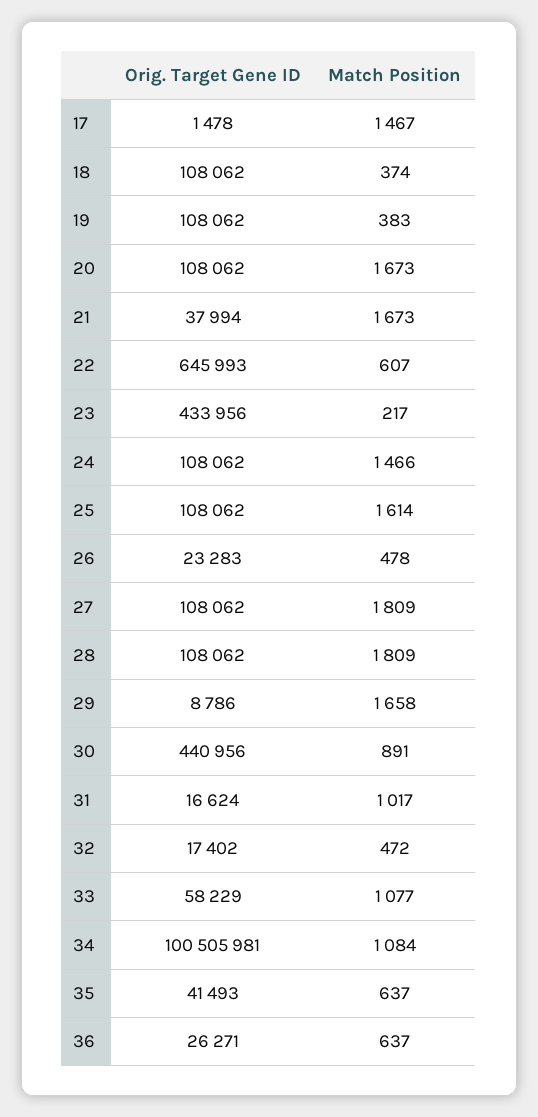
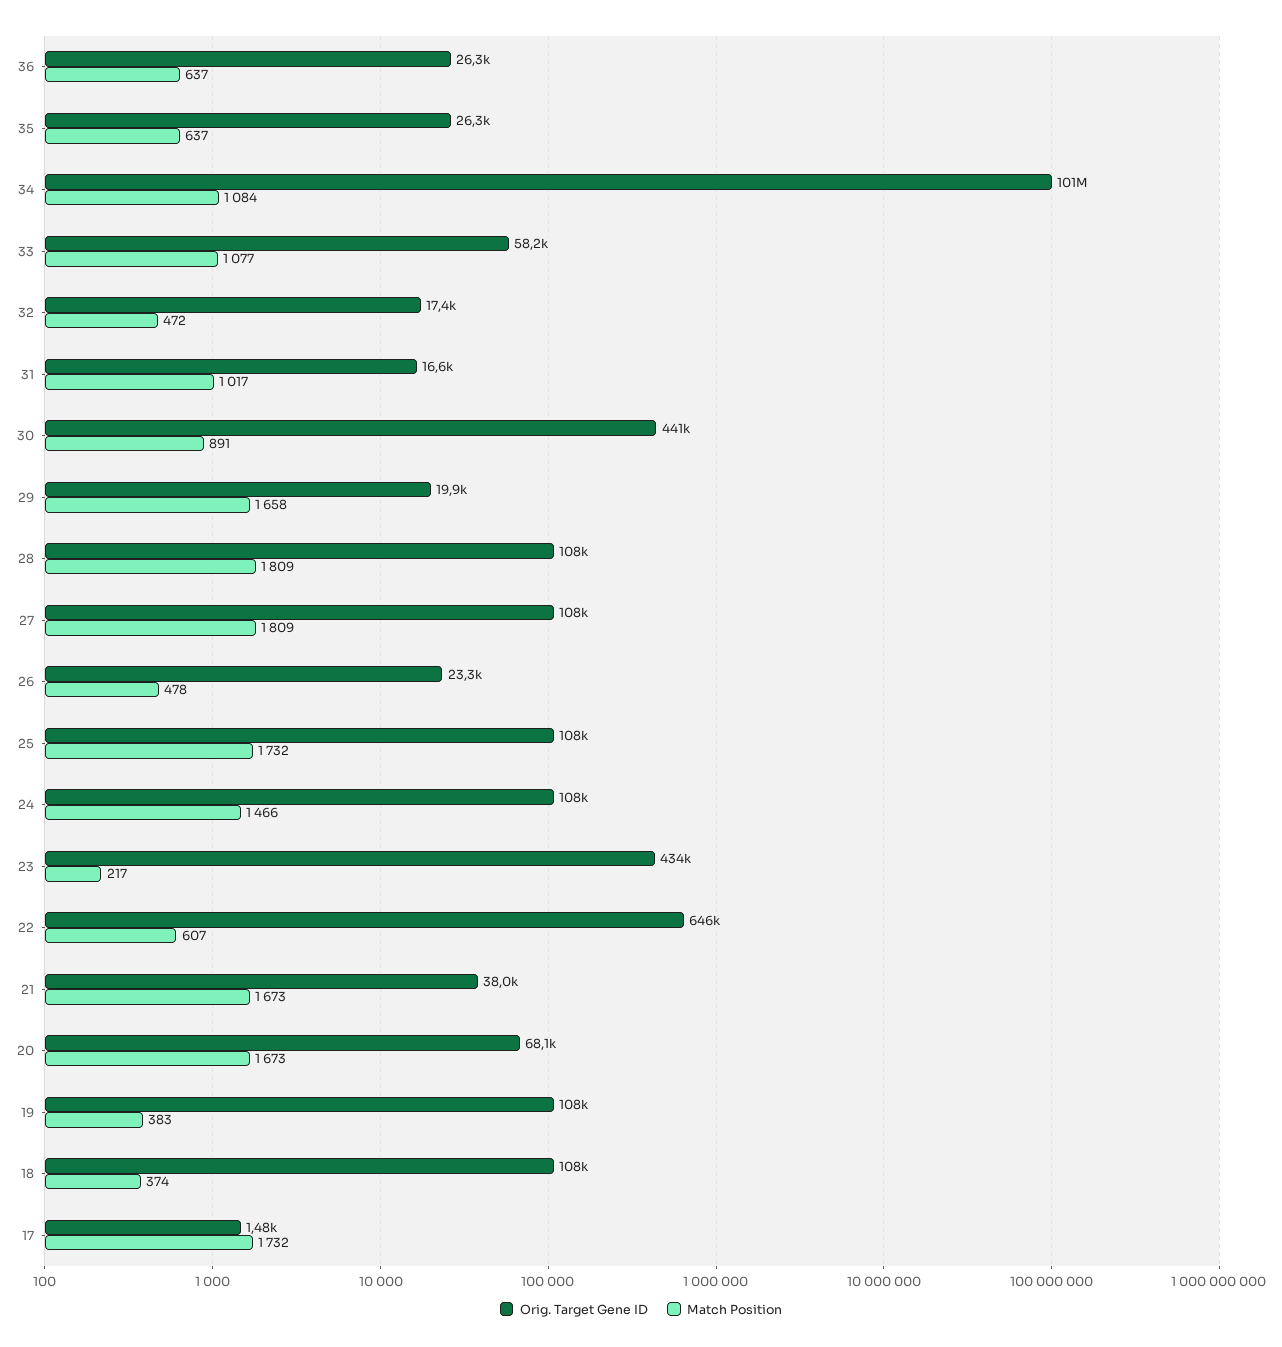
Match Position, 17: 1467 -> 1732
Orig. Target Gene ID, 20: 108062 -> 68100
Match Position, 25: 1614 -> 1732
Orig. Target Gene ID, 29: 8786 -> 19900
Orig. Target Gene ID, 35: 41493 -> 26300

